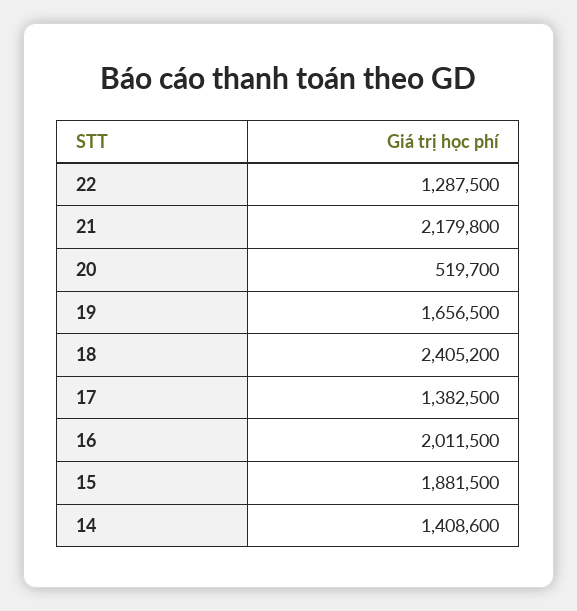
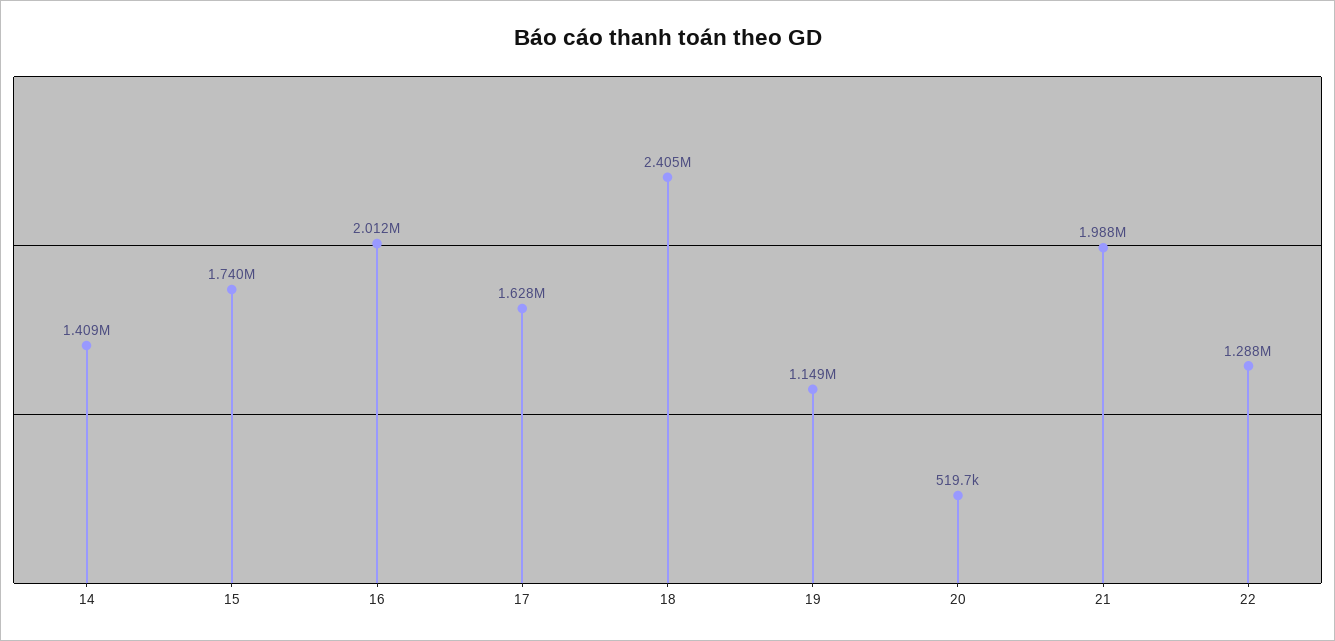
21: 2179800 -> 1988000
19: 1656500 -> 1149000
17: 1382500 -> 1628000
15: 1881500 -> 1740000

